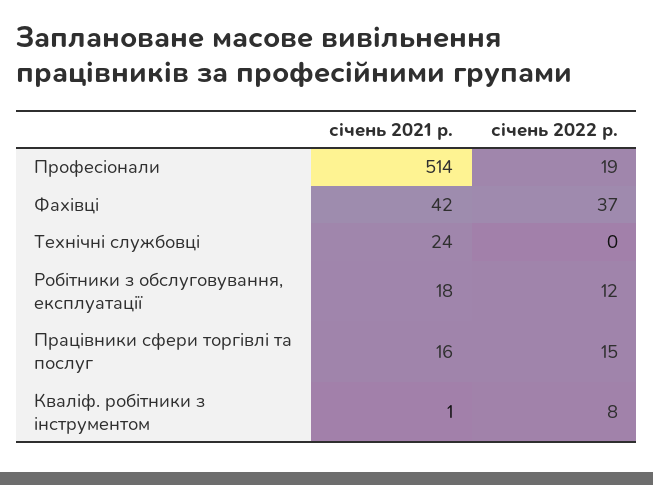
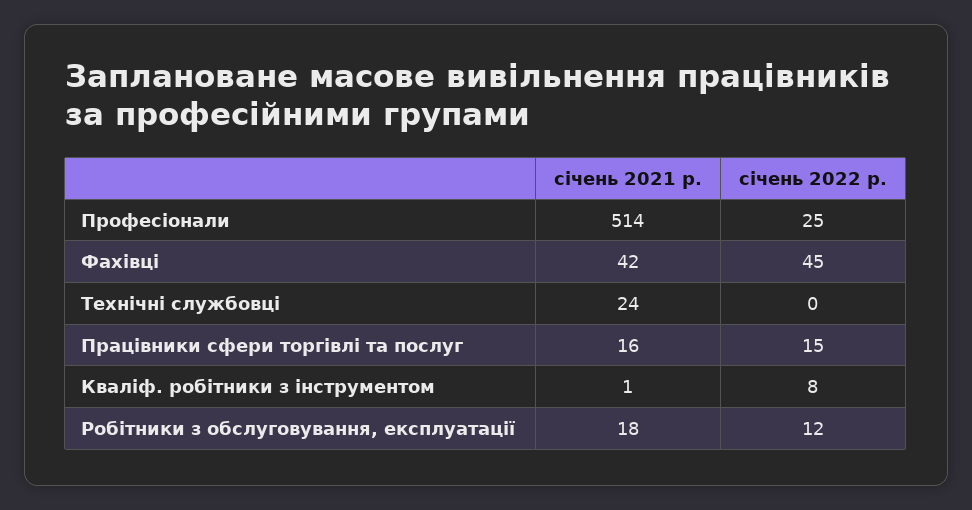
січень 2022 р., Професіонали: 19 -> 25
січень 2022 р., Фахівці: 37 -> 45

